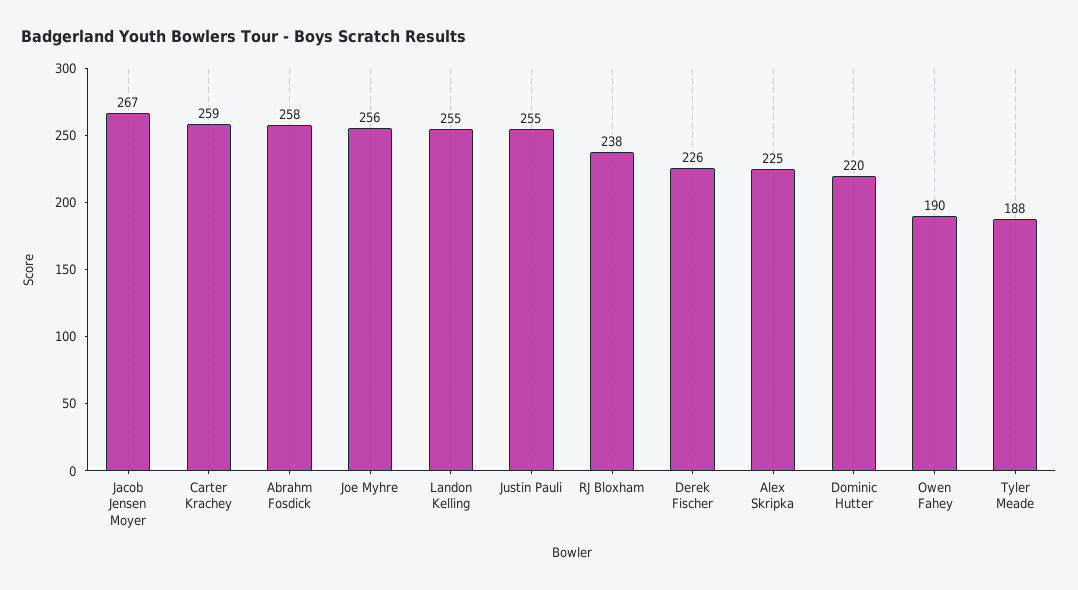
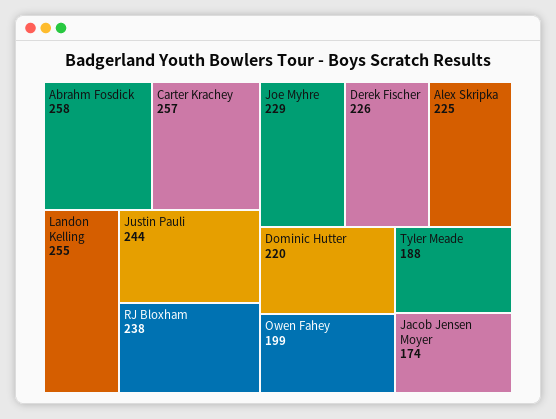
Jacob Jensen Moyer: 267 -> 174
Carter Krachey: 259 -> 257
Joe Myhre: 256 -> 229
Justin Pauli: 255 -> 244
Owen Fahey: 190 -> 199

